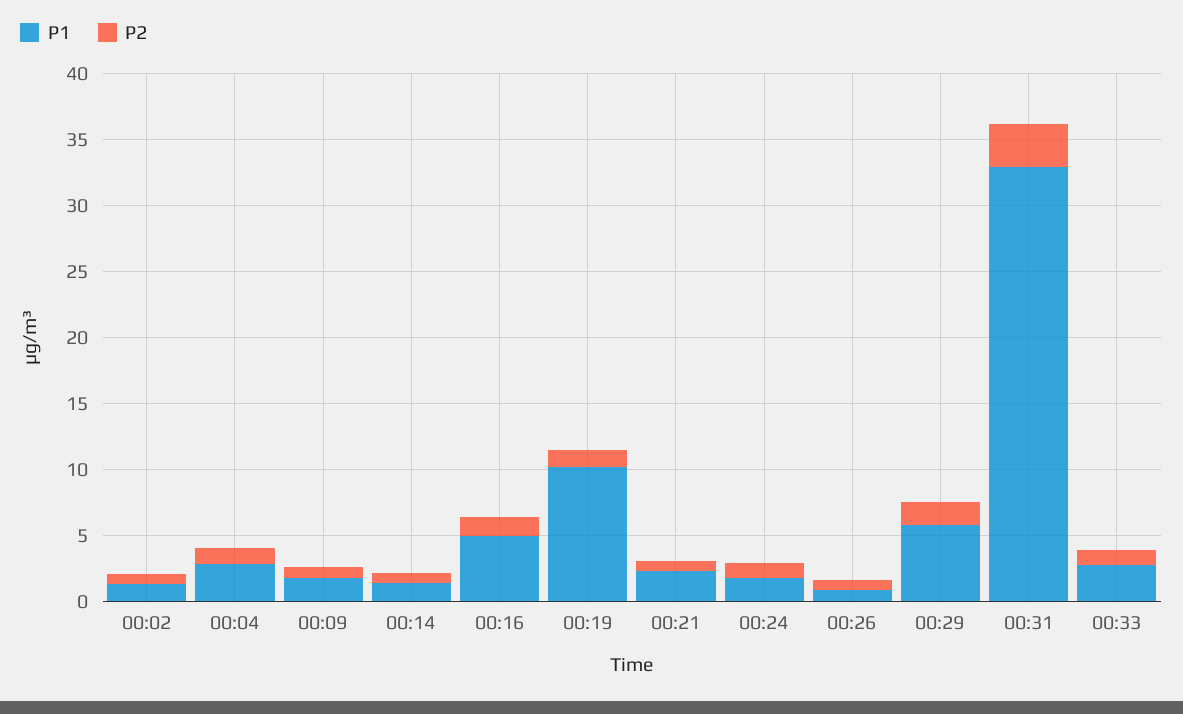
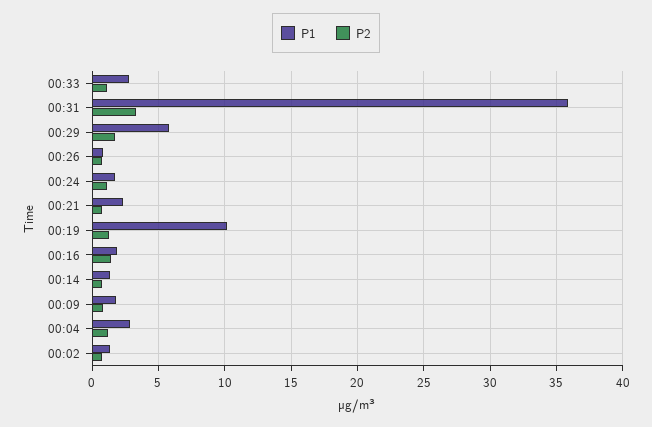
P1, 00:16: 5 -> 2
P1, 00:31: 33 -> 36

